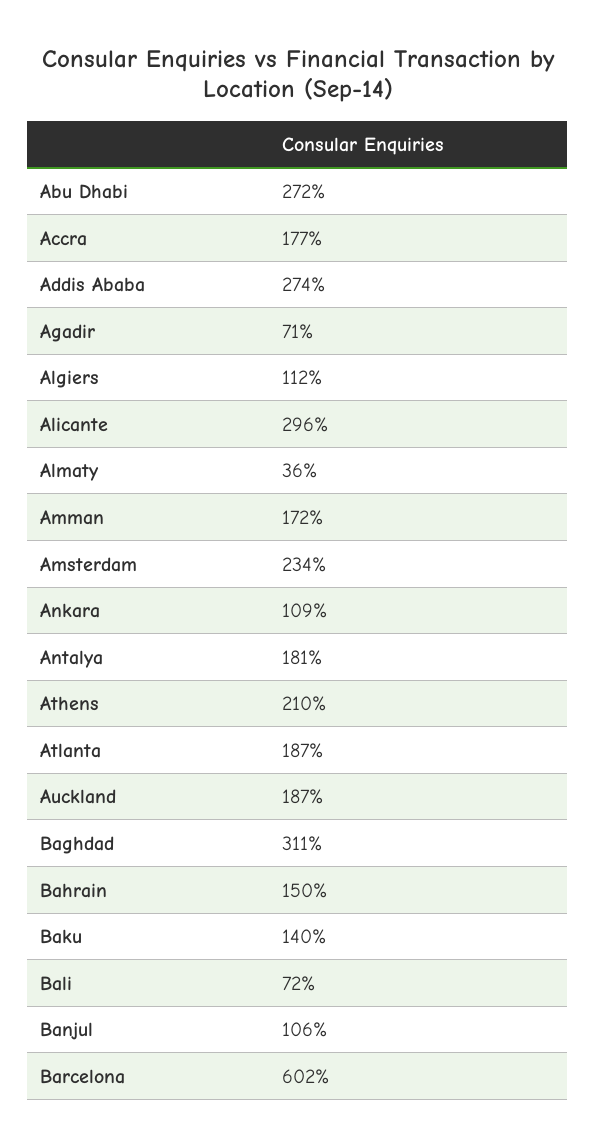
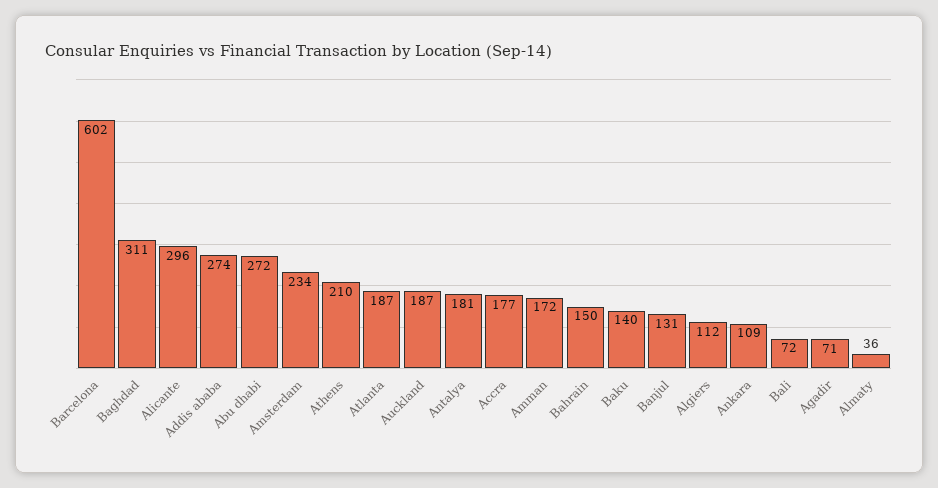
Banjul: 106 -> 131

